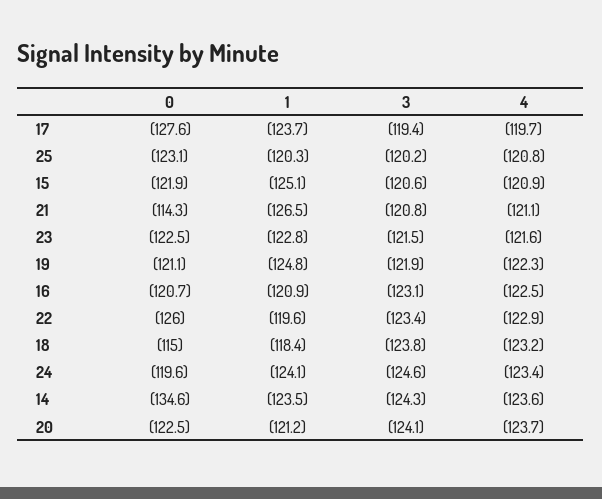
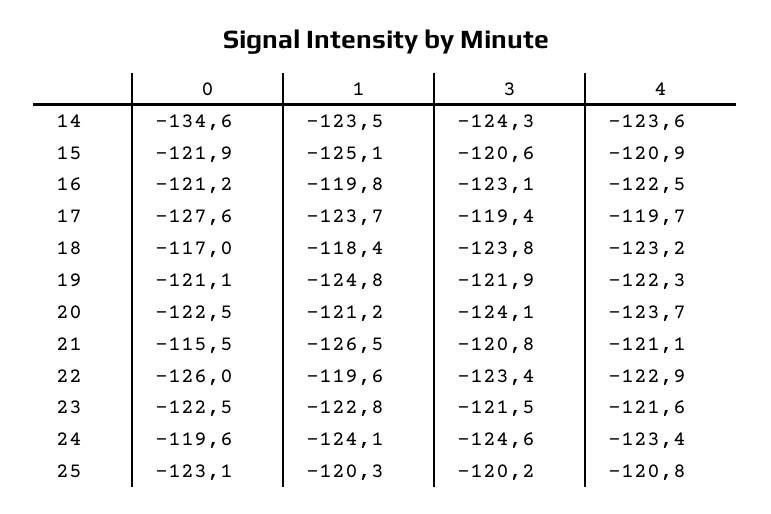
0, 21: -114.3 -> -115.5
0, 16: -120.7 -> -121.2
1, 16: -120.9 -> -119.8
0, 18: -115 -> -117

